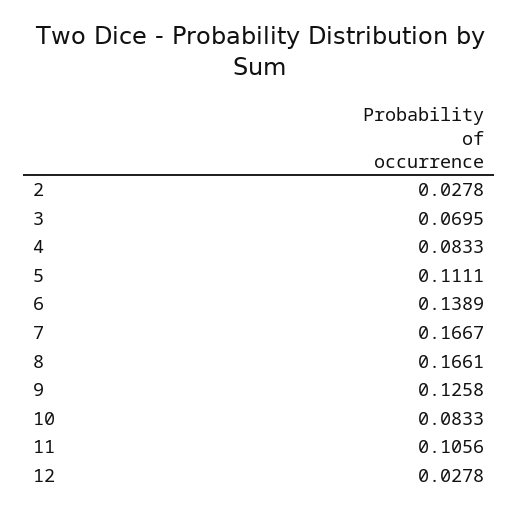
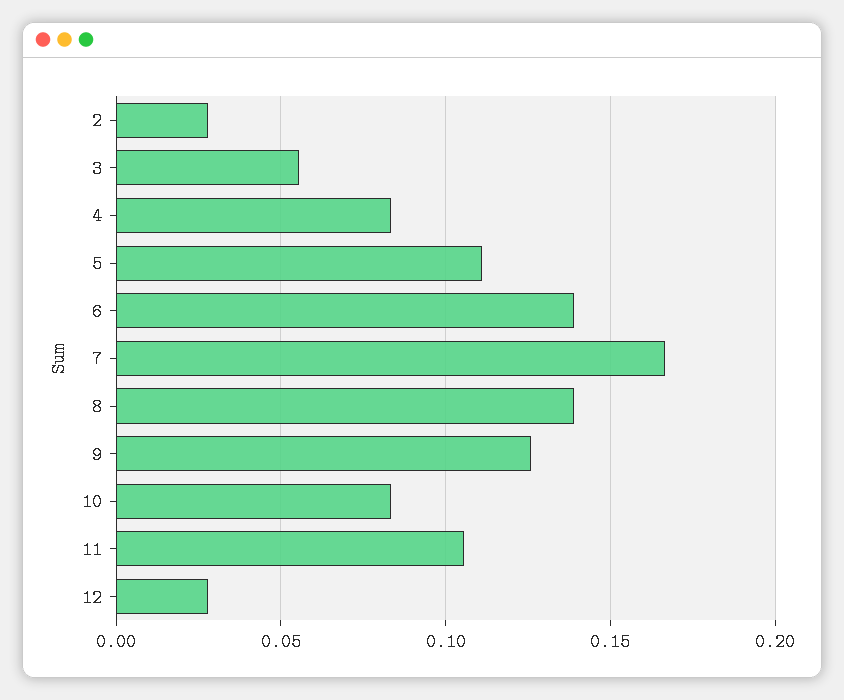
3: 0.0695 -> 0.055
8: 0.1661 -> 0.14

